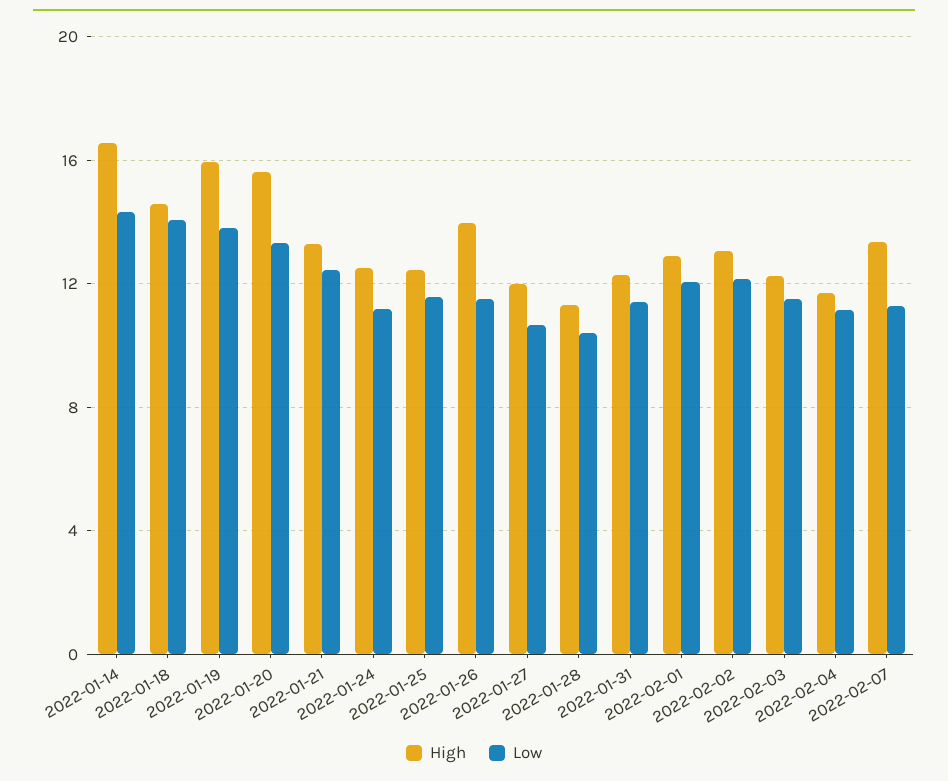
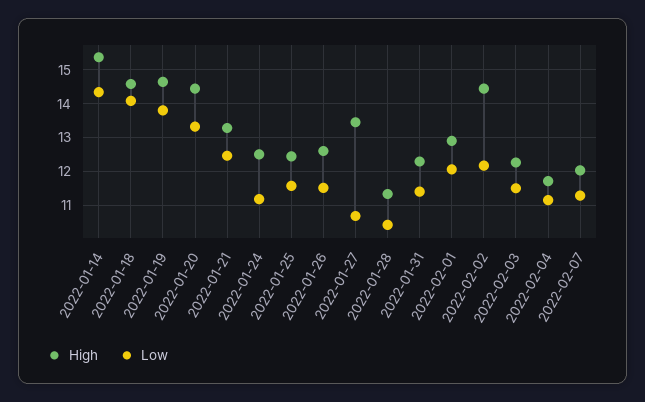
High, 2022-01-14: 16.5 -> 15.4
High, 2022-01-19: 16 -> 14.6
High, 2022-01-20: 15.5 -> 14.4
High, 2022-01-26: 14 -> 12.6
High, 2022-01-27: 12 -> 13.4
High, 2022-02-02: 13 -> 14.4
High, 2022-02-07: 13.5 -> 12

